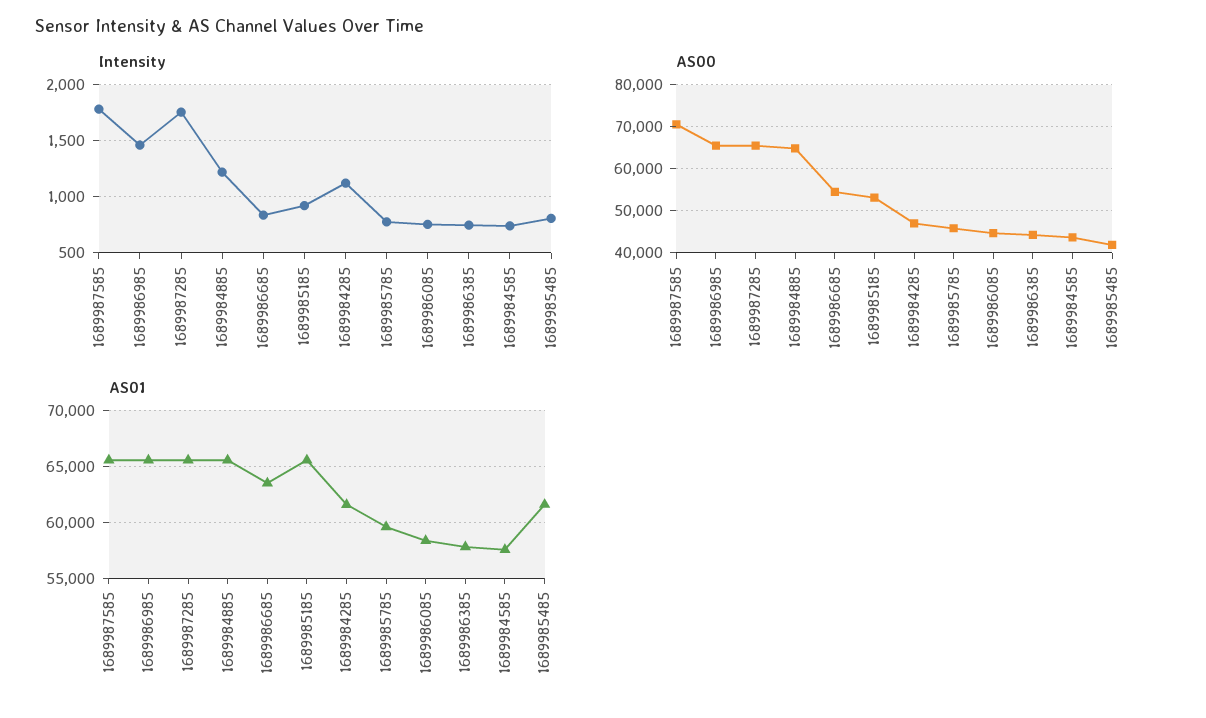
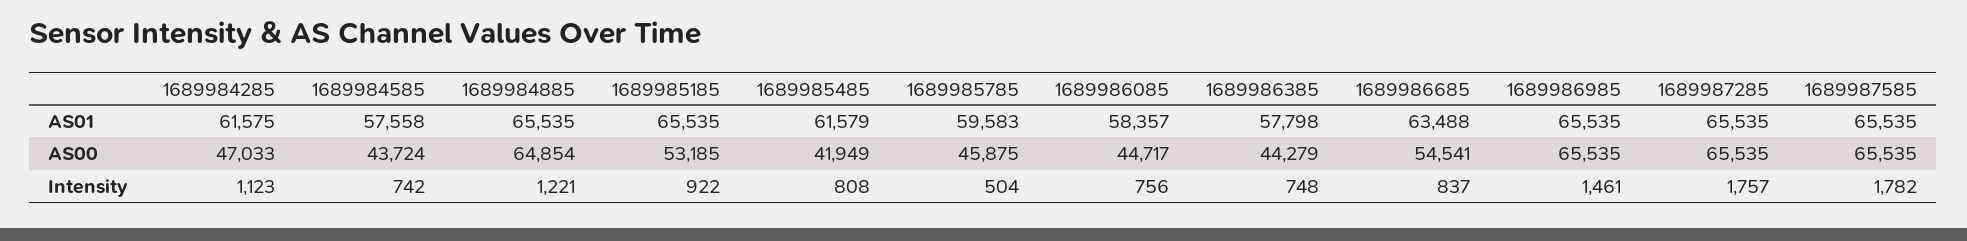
Intensity, 1689985785: 800 -> 504
AS00, 1689987585: 70000 -> 65535

